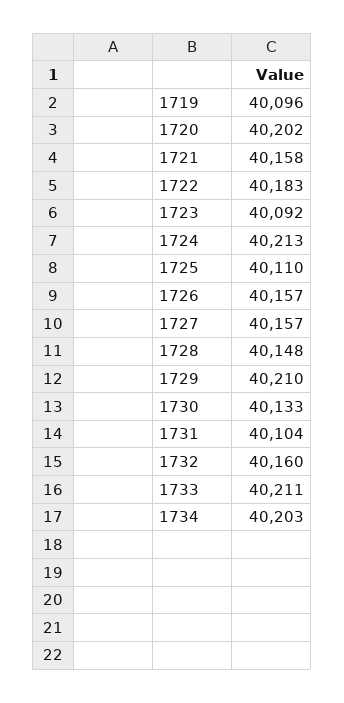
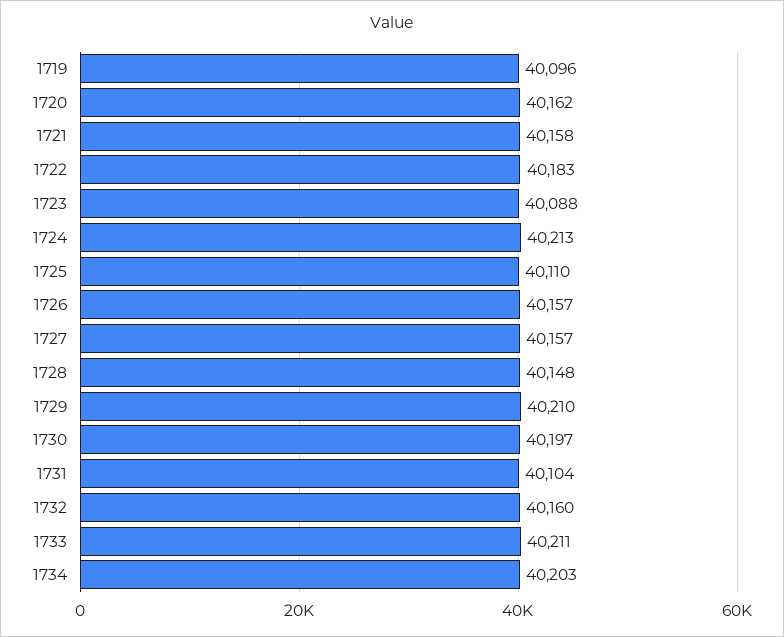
1720: 40202 -> 40162
1723: 40092 -> 40088
1730: 40133 -> 40197

